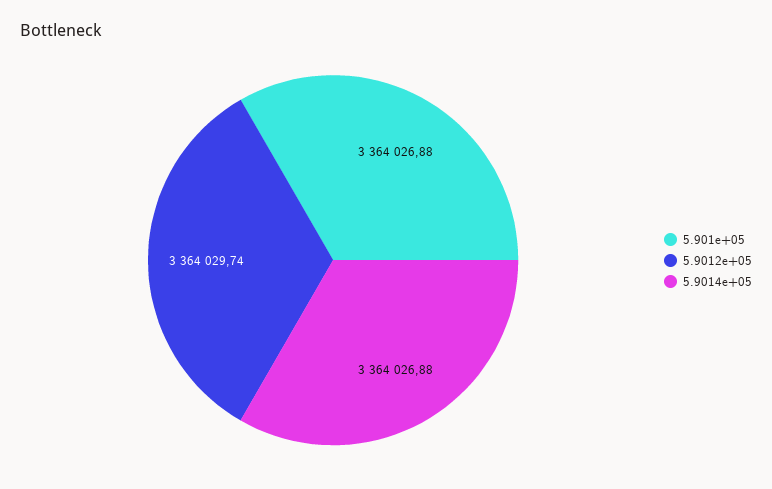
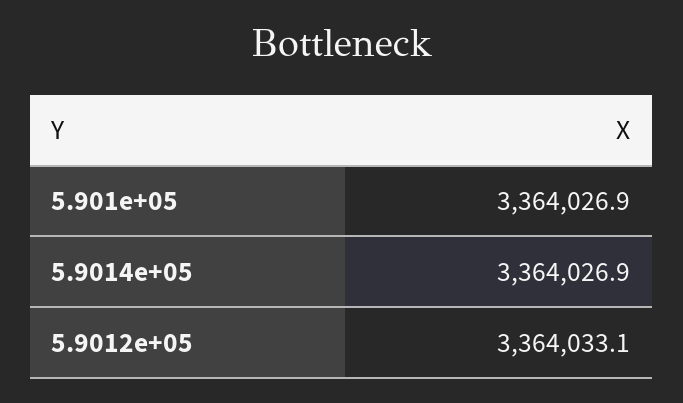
5.9012e+05: 3364029.74 -> 3364033.1

